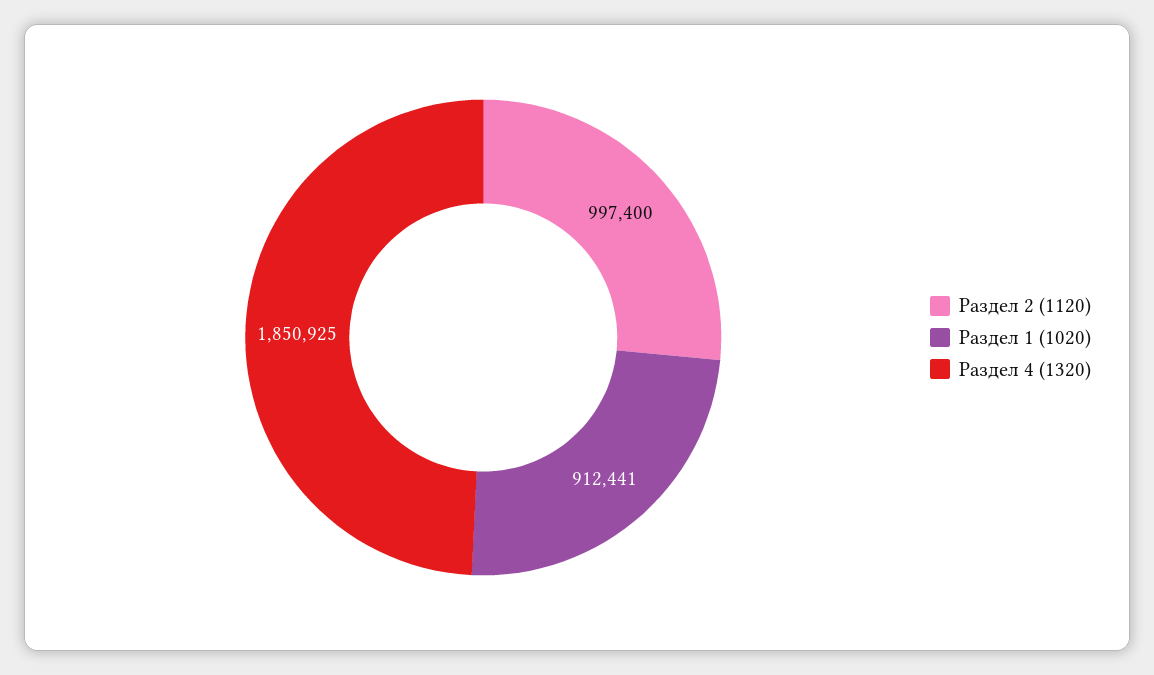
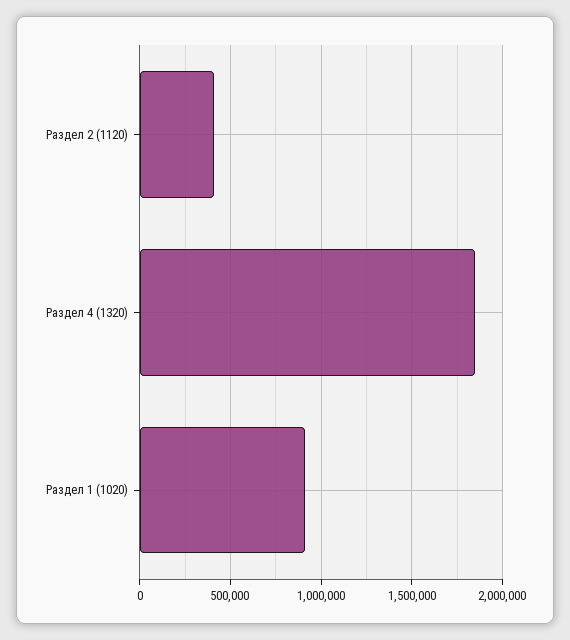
Раздел 2 (1120): 997400 -> 400000

